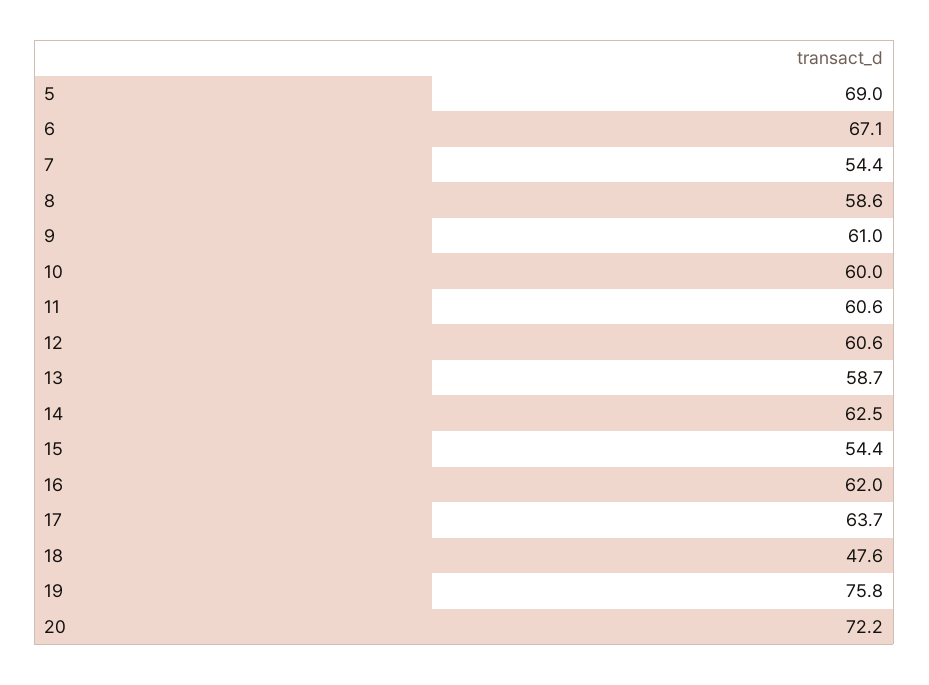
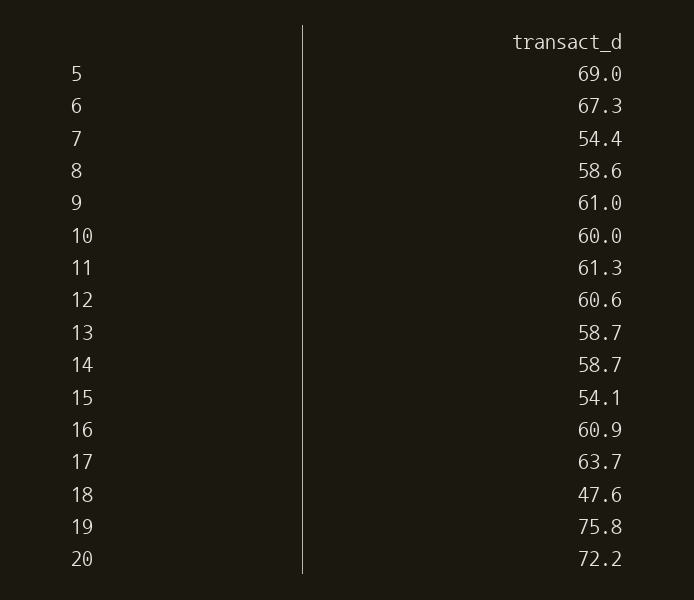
6: 67.1 -> 67.3
11: 60.6 -> 61.3
14: 62.5 -> 58.7
15: 54.4 -> 54.1
16: 62 -> 60.9

